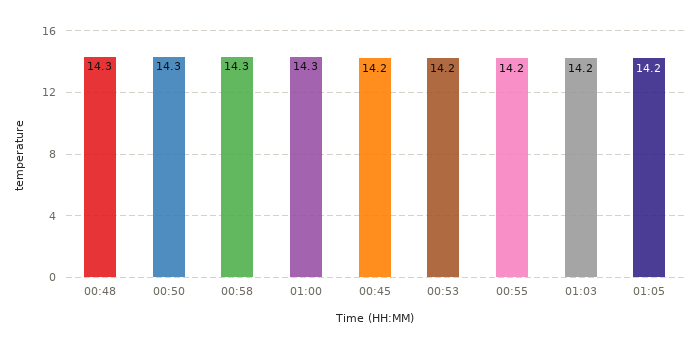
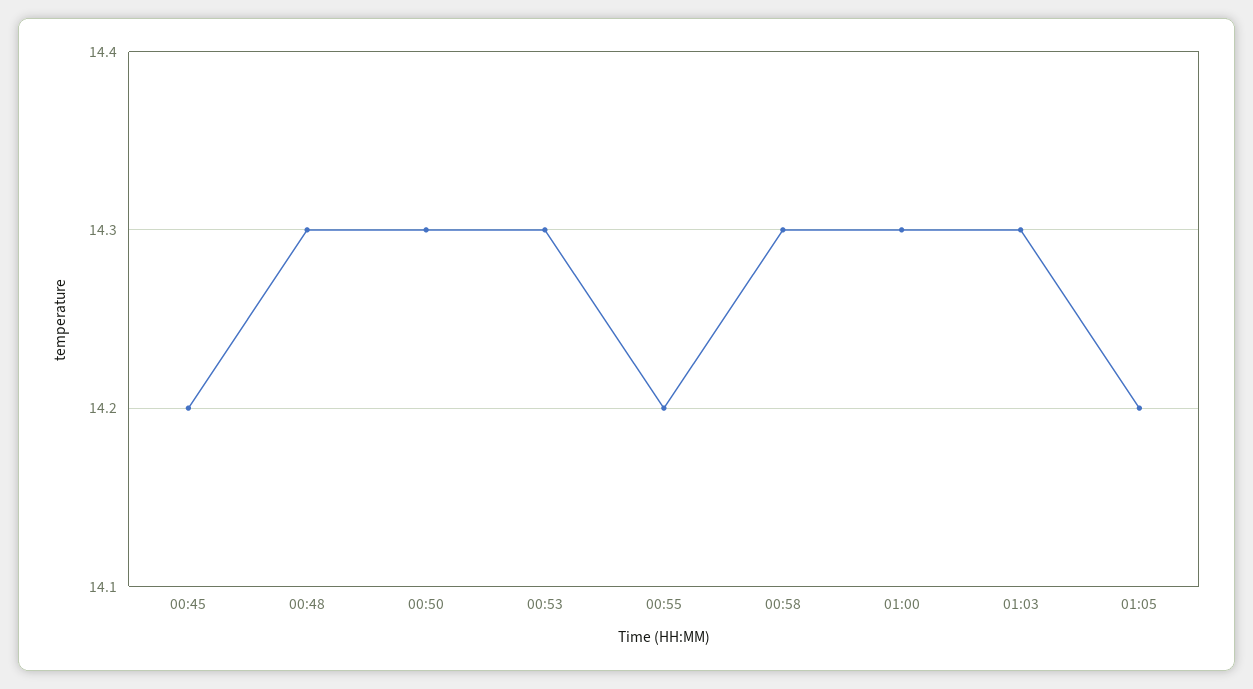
00:53: 14.2 -> 14.3
01:03: 14.2 -> 14.3

